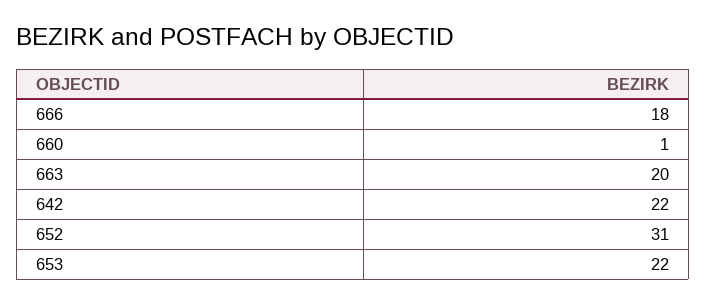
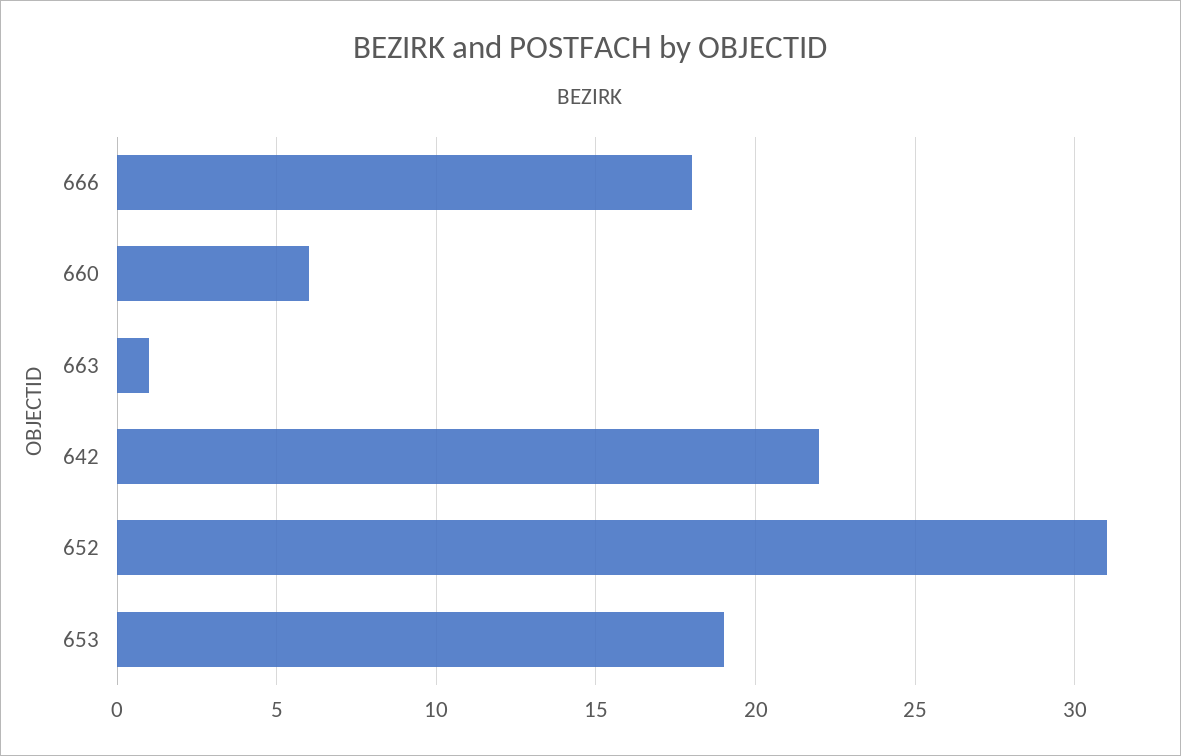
660: 1 -> 6
663: 20 -> 1
653: 22 -> 19

